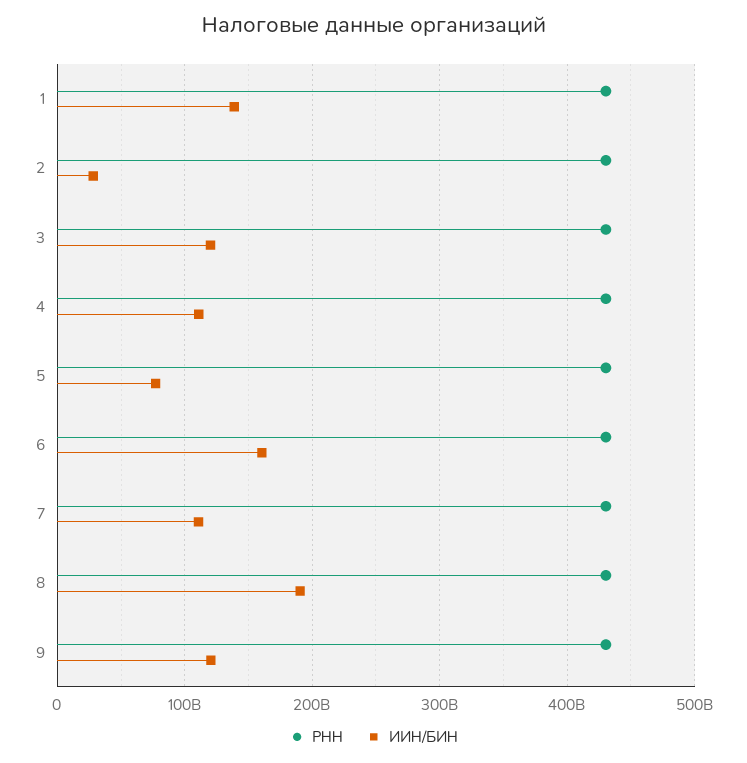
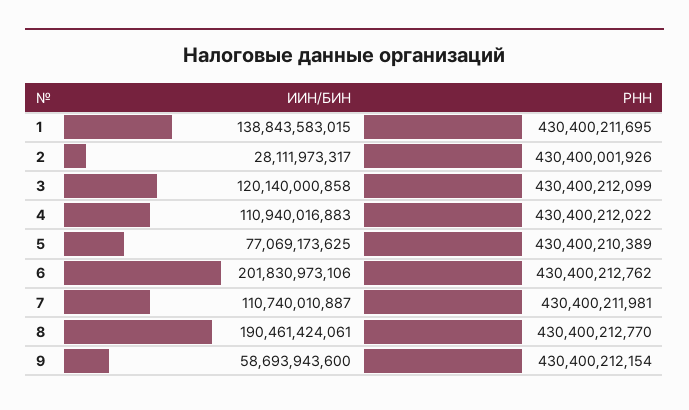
ИИН/БИН, 6: 160000000000 -> 201830973106
ИИН/БИН, 9: 120000000000 -> 58693943600

